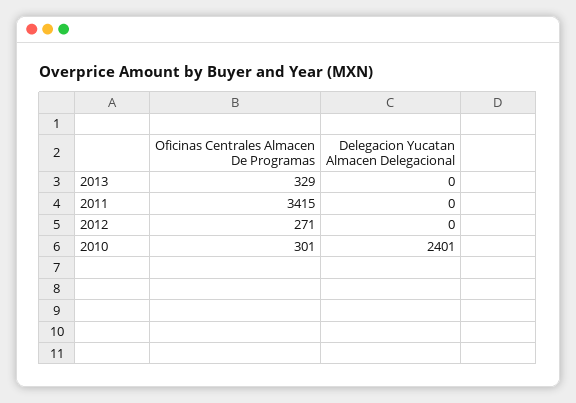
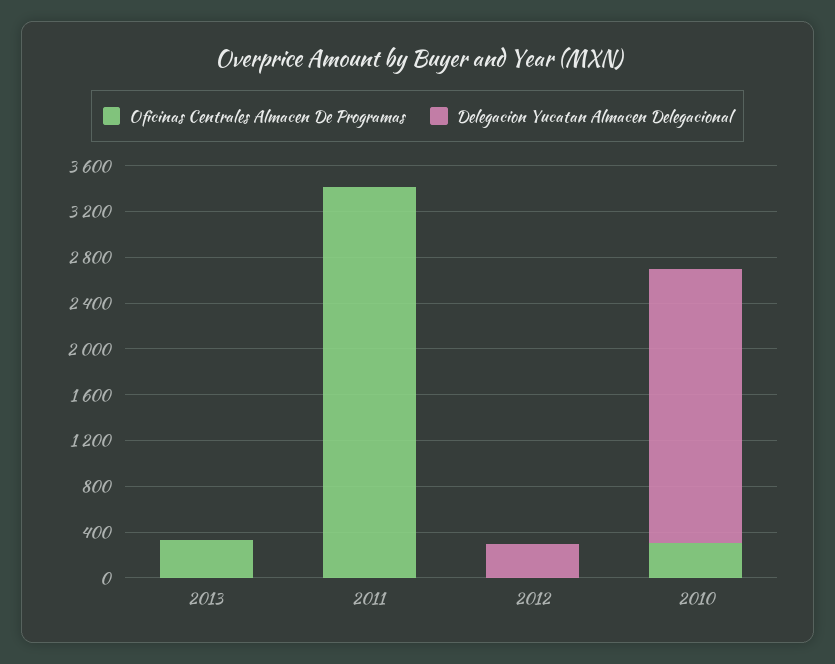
Oficinas Centrales Almacen De Programas, 2012: 271 -> 0
Delegacion Yucatan Almacen Delegacional, 2012: 0 -> 300

